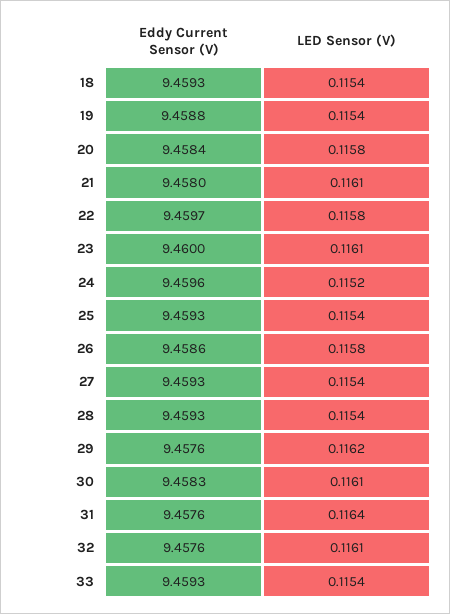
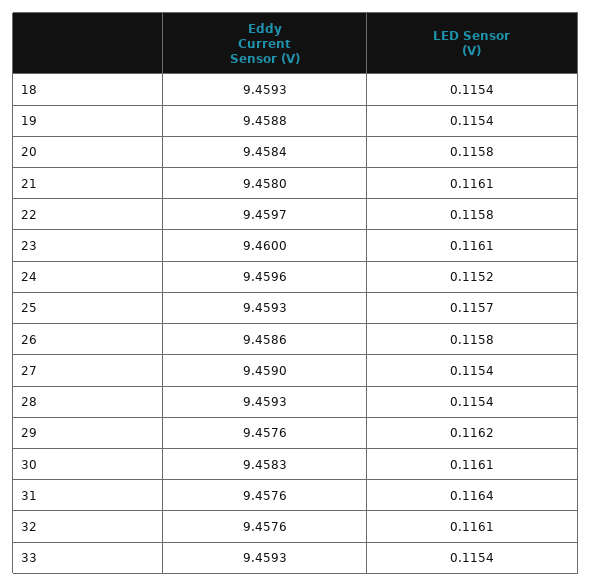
LED Sensor (V), 25: 0.1154 -> 0.1157
Eddy Current Sensor (V), 27: 9.4593 -> 9.459

